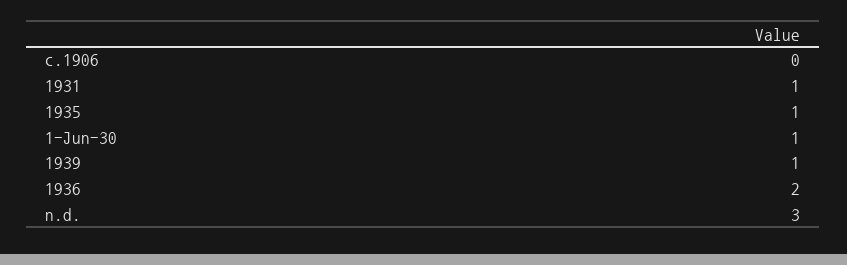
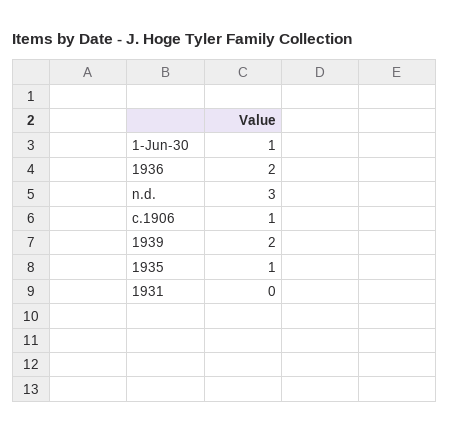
c.1906: 0 -> 1
1931: 1 -> 0
1939: 1 -> 2

